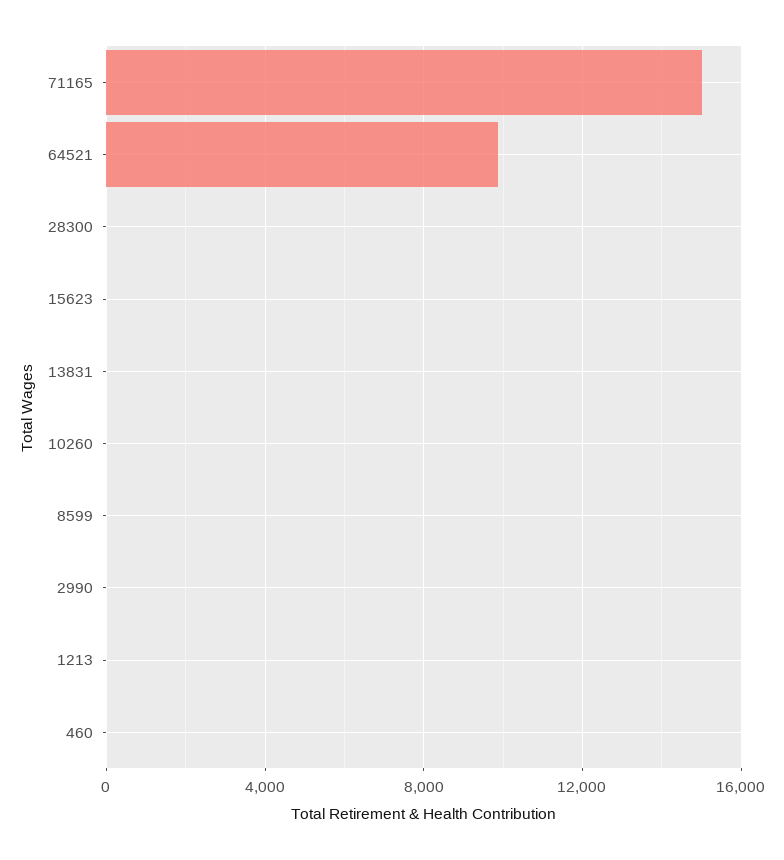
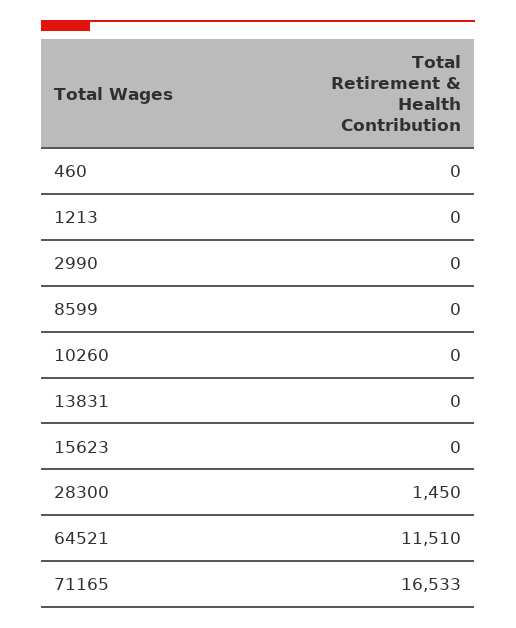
71165: 15000 -> 16533
64521: 10000 -> 11510
28300: 0 -> 1450

